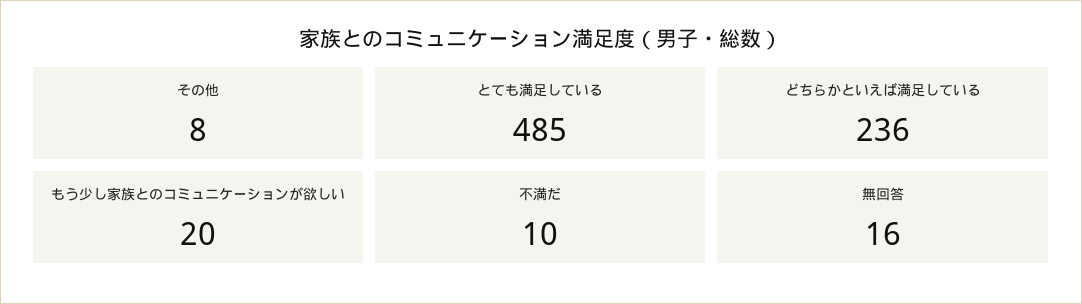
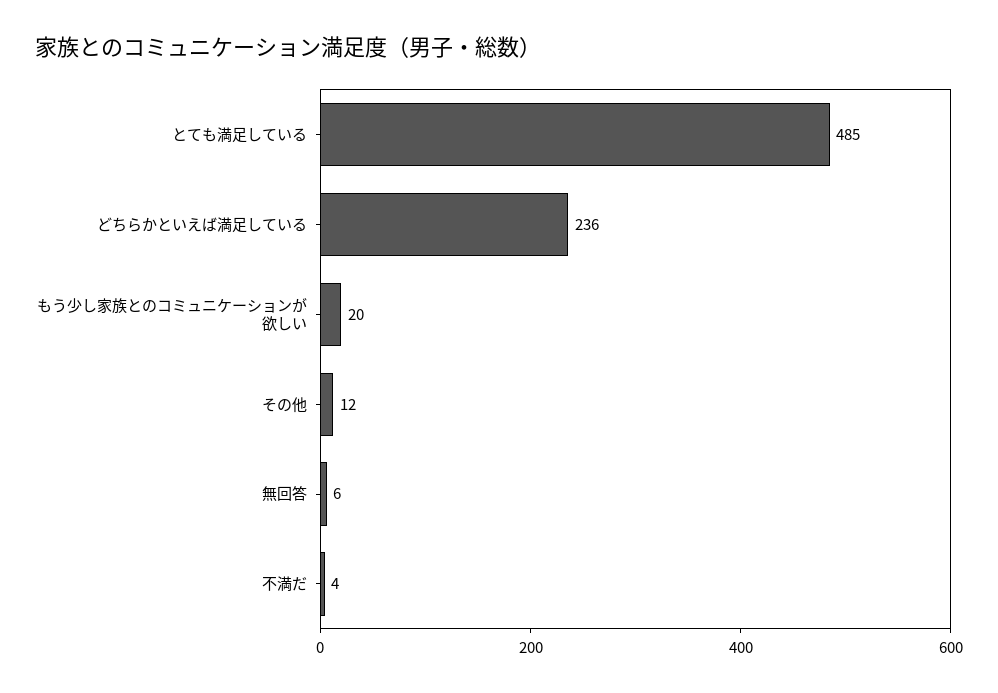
その他: 8 -> 12
不満だ: 10 -> 4
無回答: 16 -> 6

